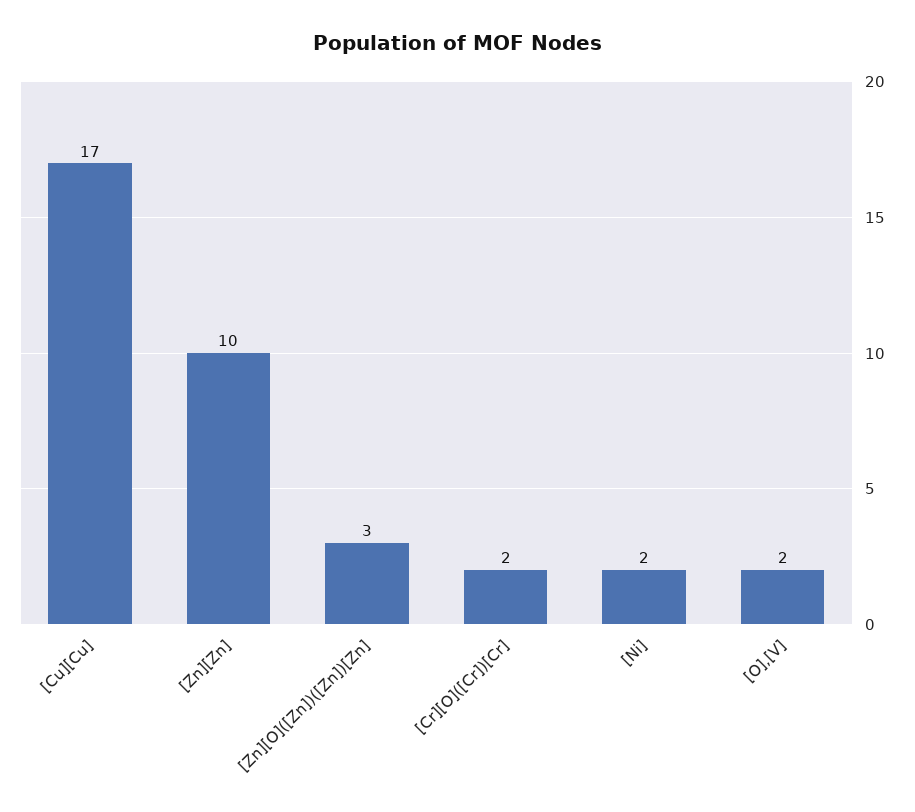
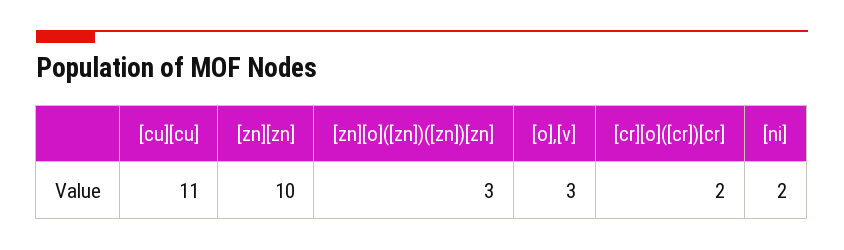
[Cu][Cu]: 17 -> 11
[O],[V]: 2 -> 3

